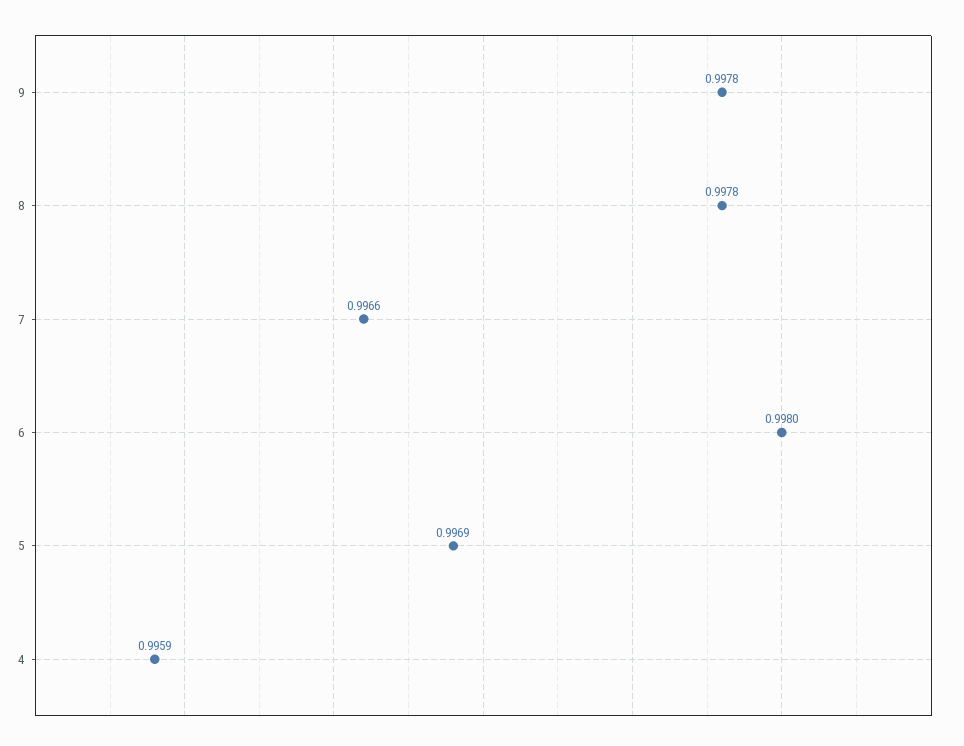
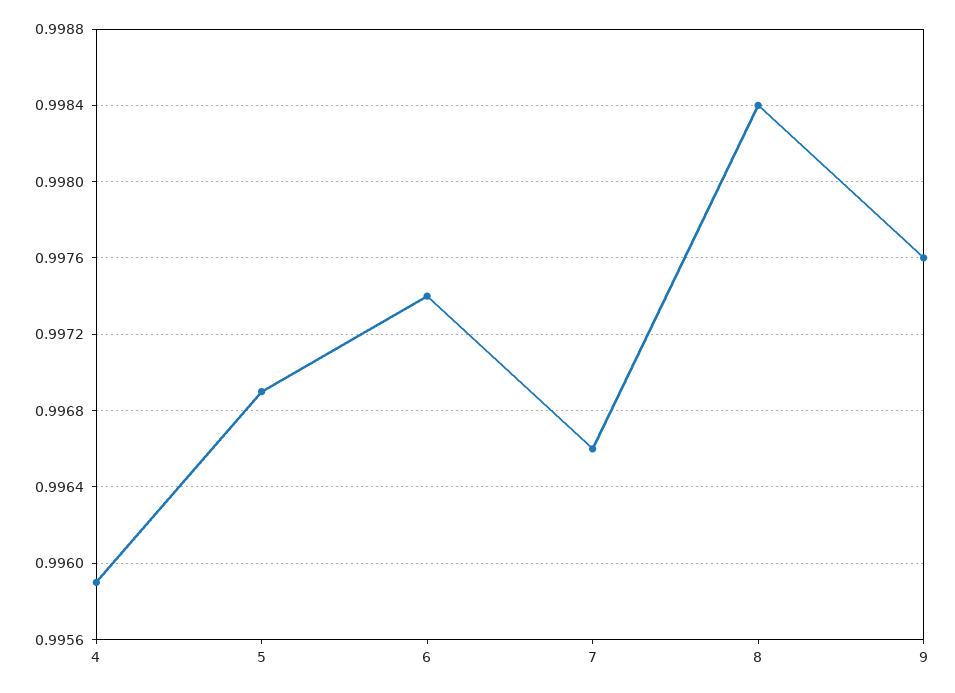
9: 0.9978 -> 0.9976
8: 0.9978 -> 0.9984
6: 0.998 -> 0.9974

